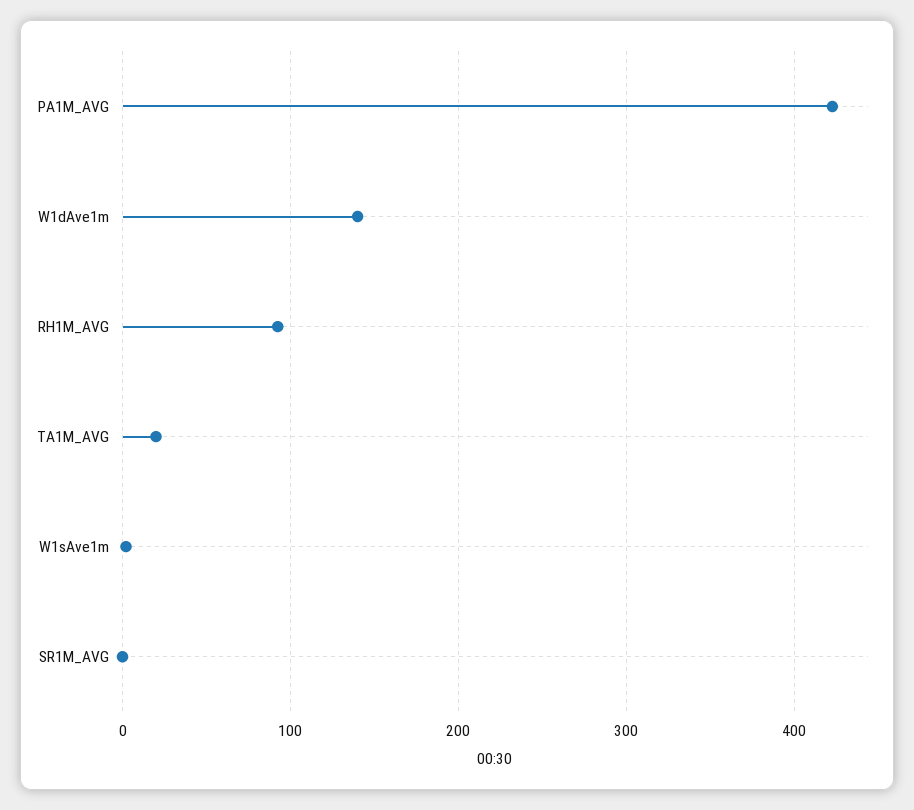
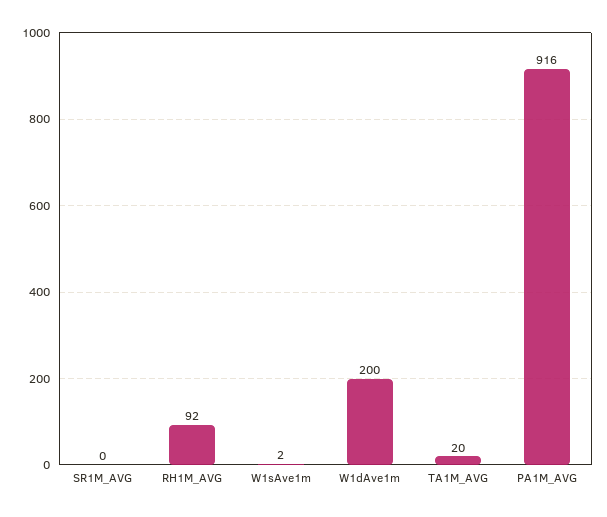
PA1M_AVG: 420 -> 916
W1dAve1m: 140 -> 200

